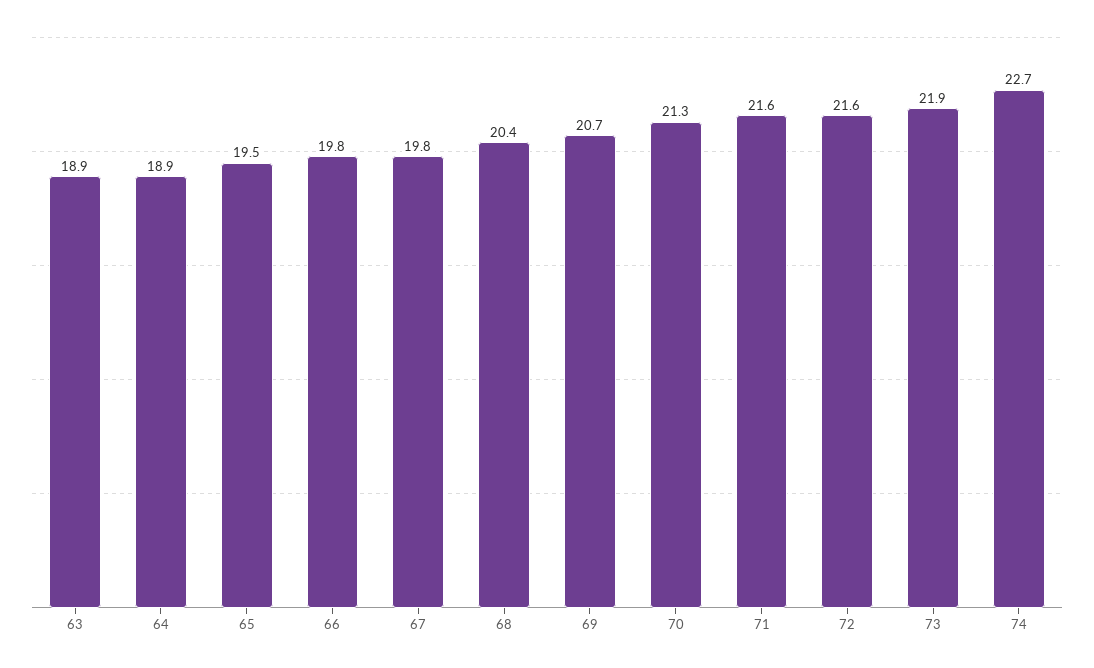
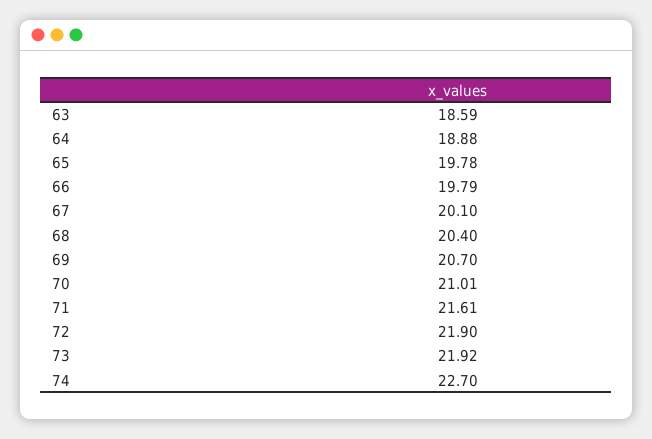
63: 18.9 -> 18.59
65: 19.5 -> 19.78
67: 19.8 -> 20.1
70: 21.3 -> 21.01
72: 21.6 -> 21.9

